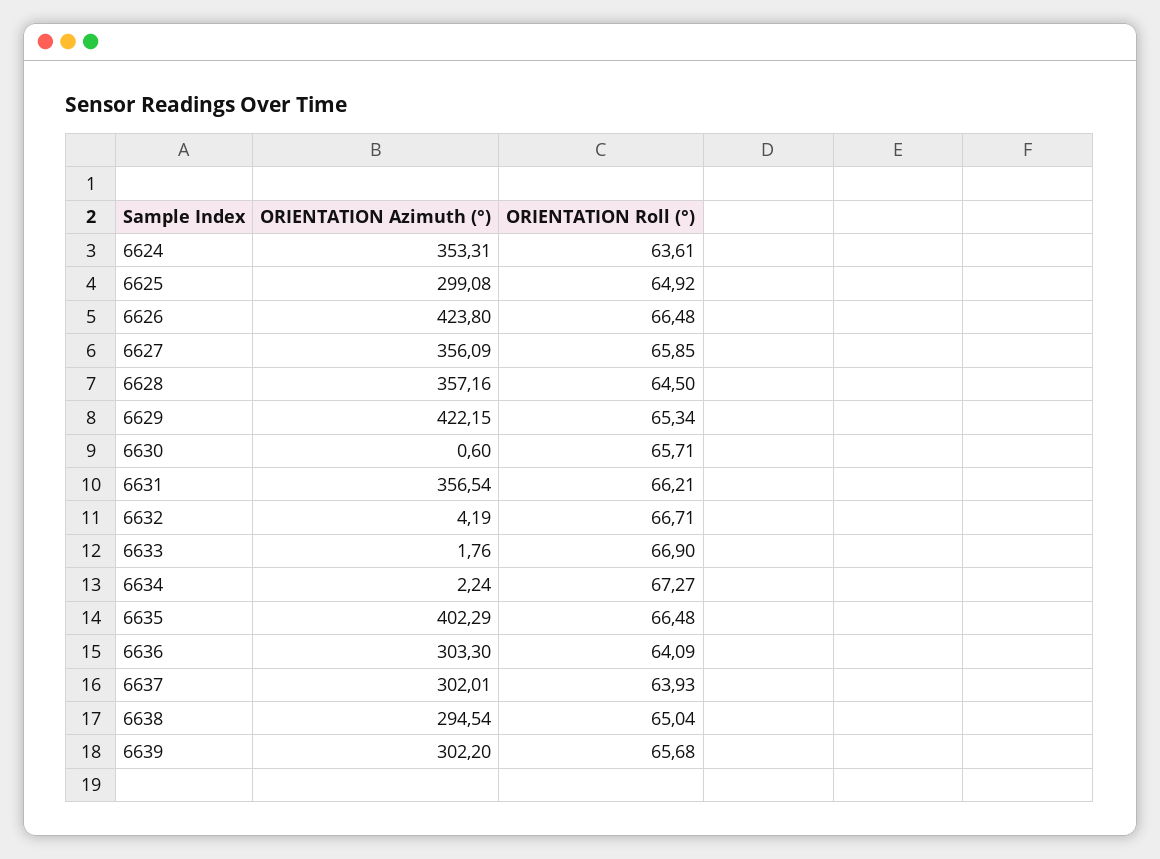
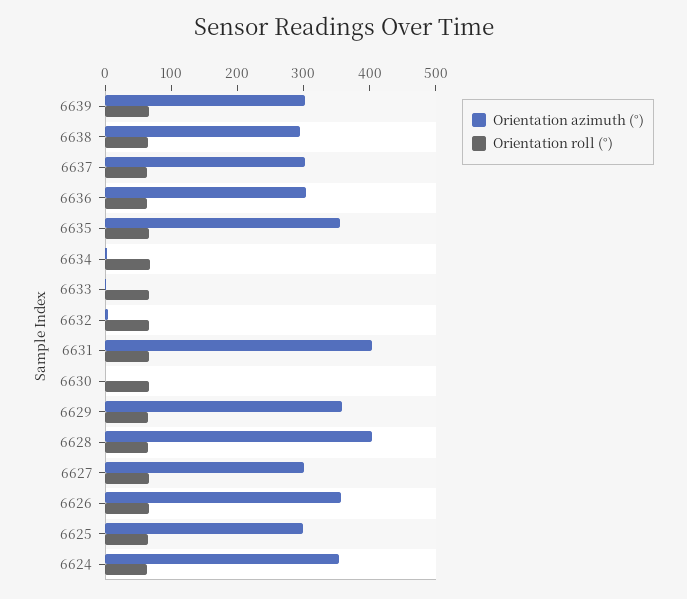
ORIENTATION Azimuth (°), 6626: 423.8 -> 360
ORIENTATION Azimuth (°), 6627: 356.09 -> 300
ORIENTATION Azimuth (°), 6628: 357.16 -> 400
ORIENTATION Azimuth (°), 6629: 422.15 -> 360
ORIENTATION Azimuth (°), 6631: 356.54 -> 400
ORIENTATION Azimuth (°), 6635: 402.29 -> 360

